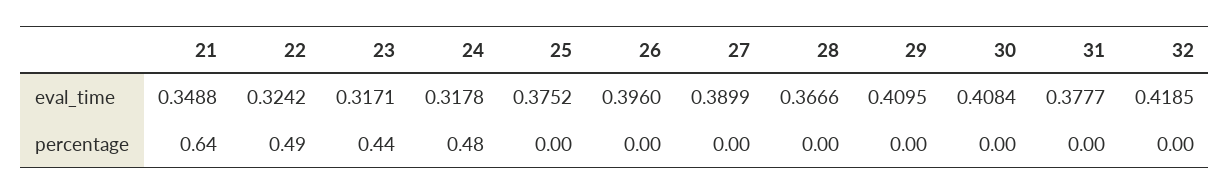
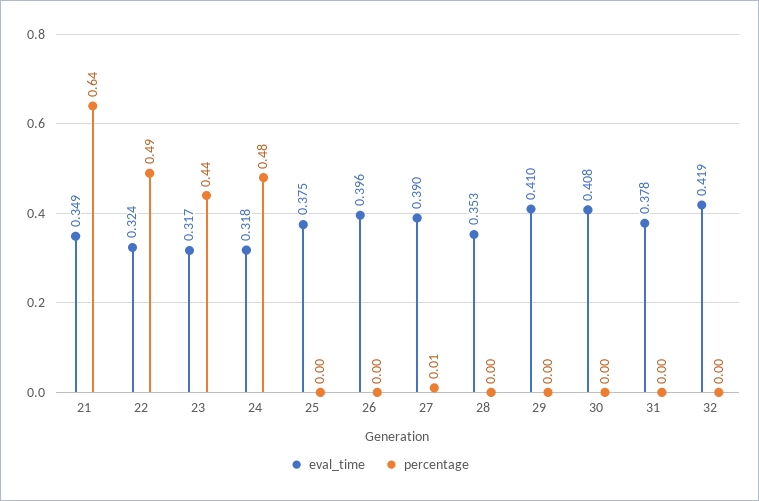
eval_time, 28: 0.3666 -> 0.353
percentage, 27: 0 -> 0.01

